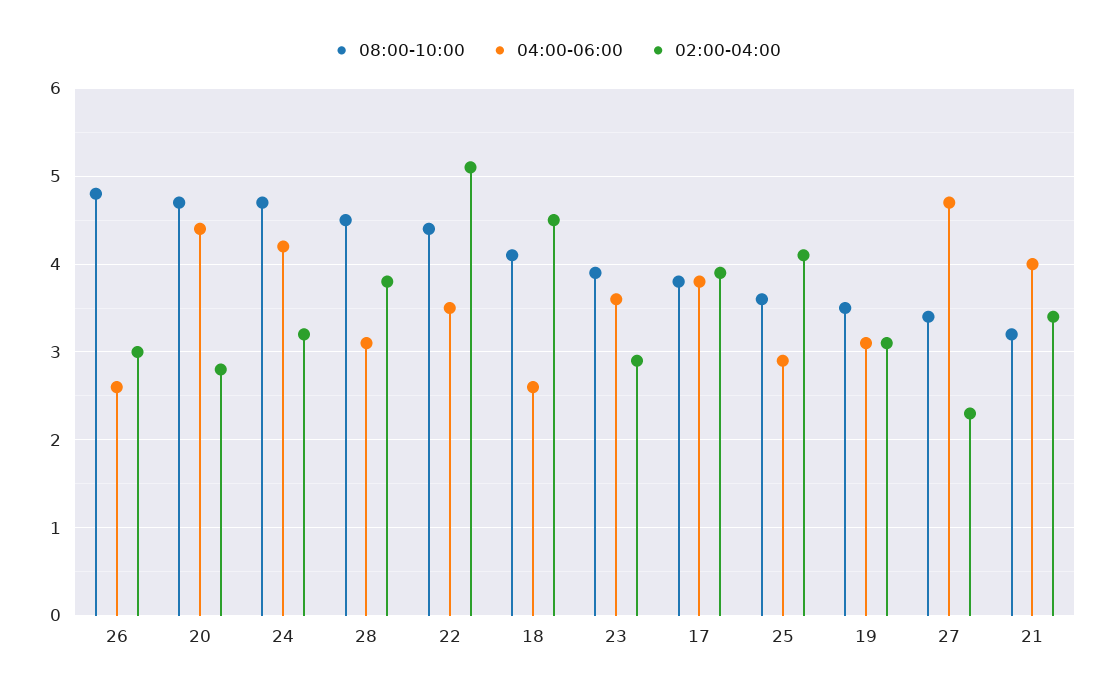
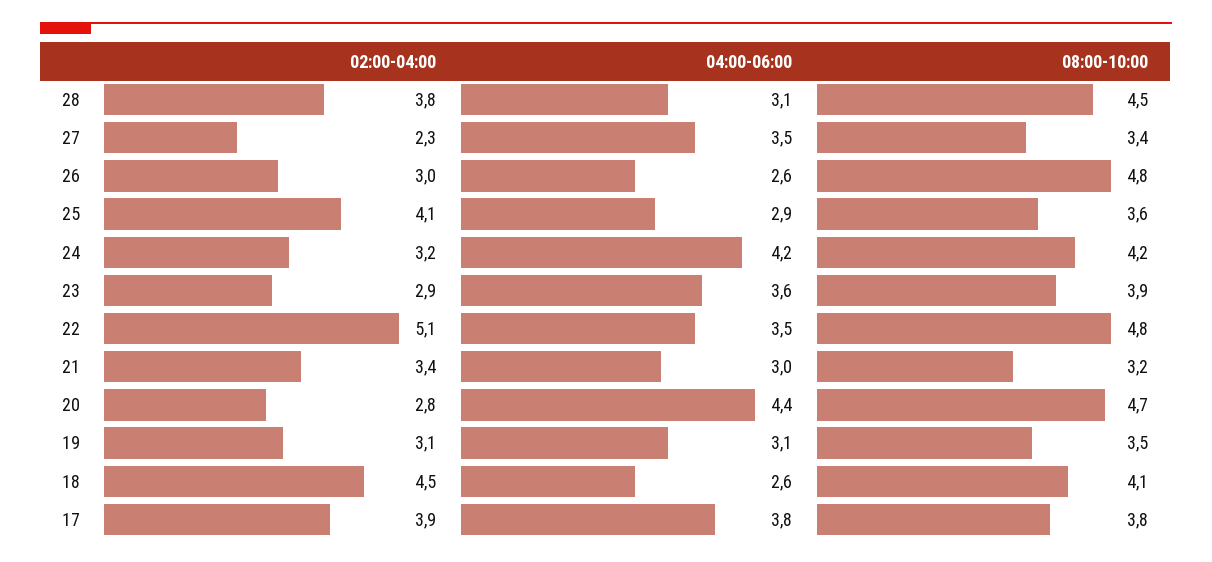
08:00-10:00, 24: 4.7 -> 4.2
08:00-10:00, 22: 4.4 -> 4.8
04:00-06:00, 27: 4.7 -> 3.5
04:00-06:00, 21: 4 -> 3

